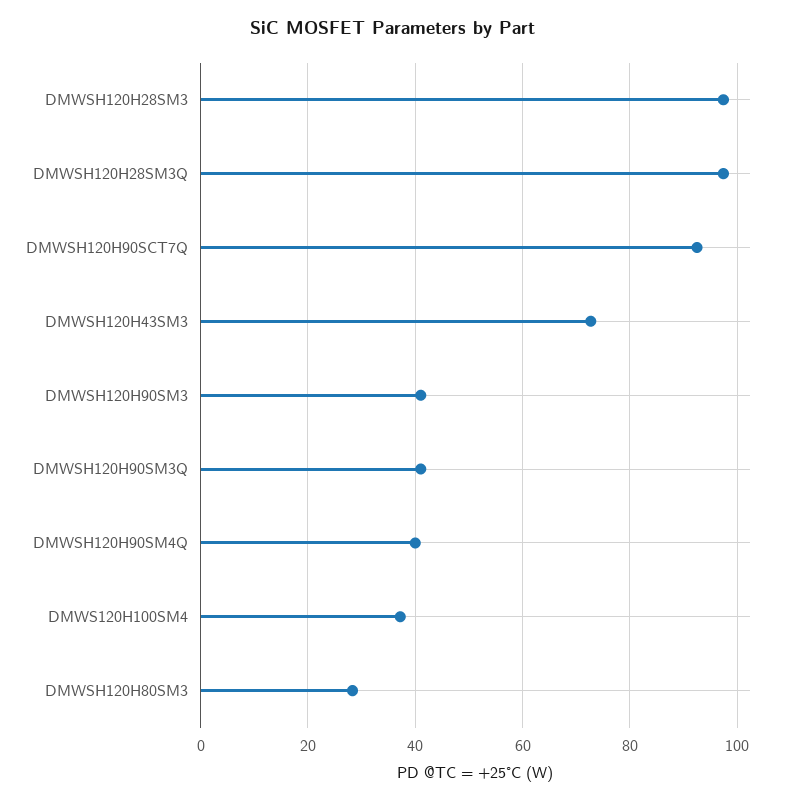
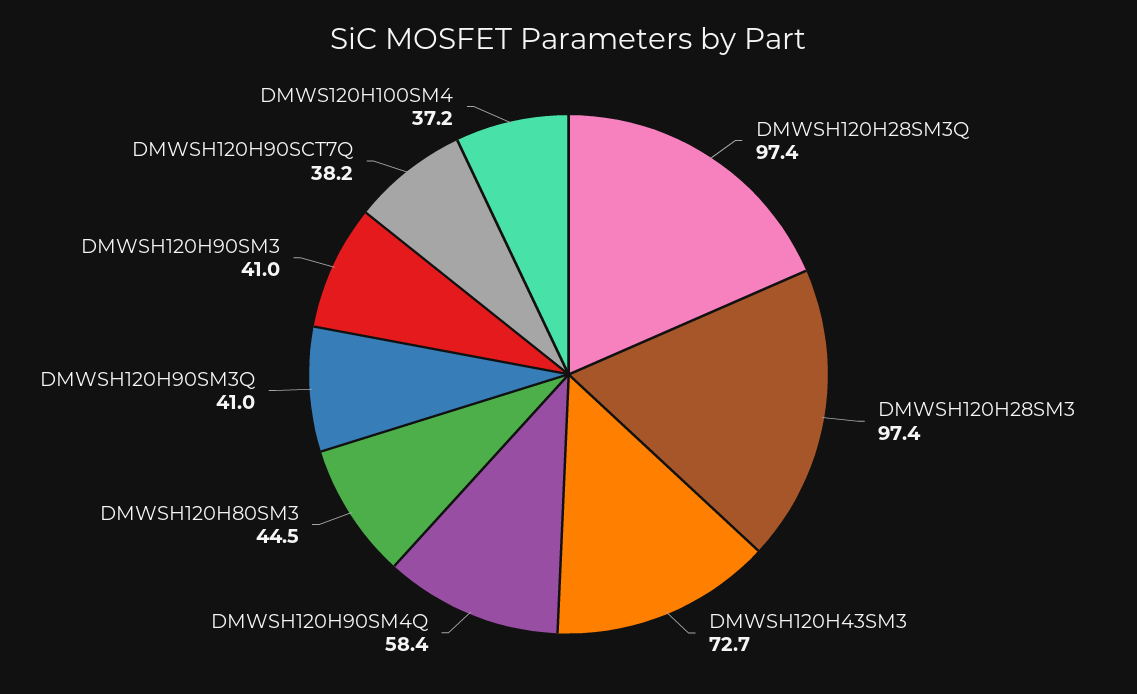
DMWSH120H90SCT7Q: 92 -> 38.2
DMWSH120H90SM4Q: 40 -> 58.4
DMWSH120H80SM3: 28 -> 44.5

